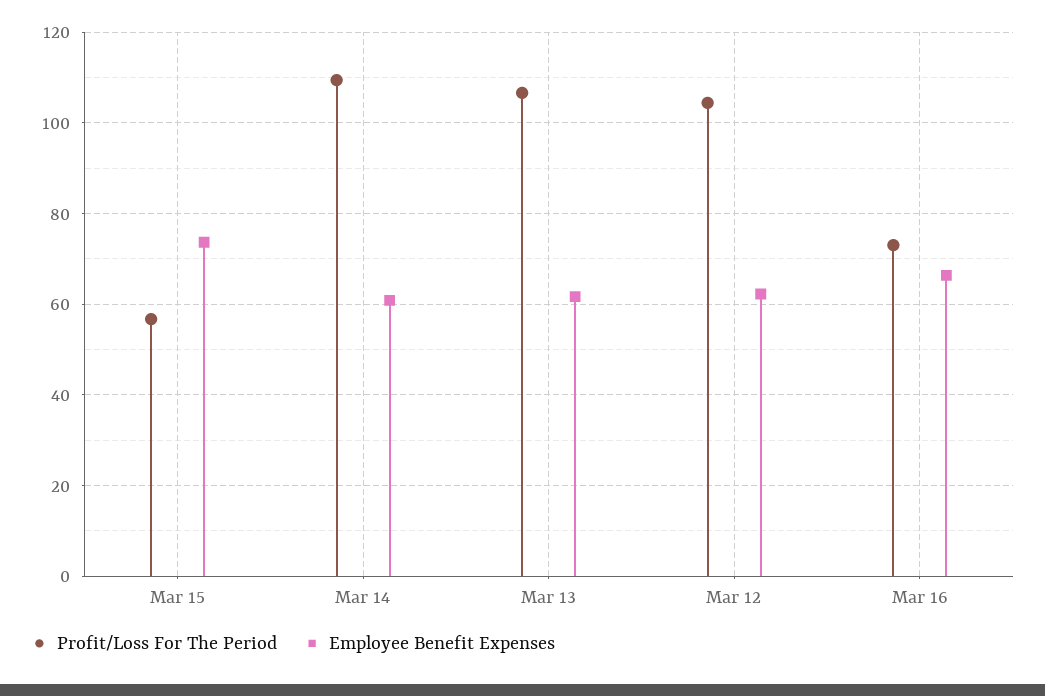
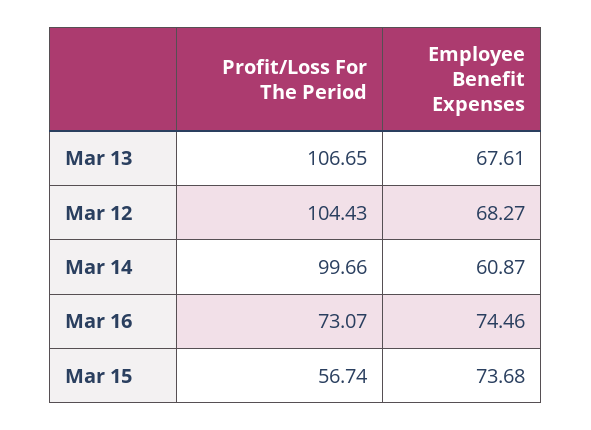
Profit/Loss For The Period, Mar 14: 110 -> 99.66
Employee Benefit Expenses, Mar 13: 62 -> 67.61
Employee Benefit Expenses, Mar 12: 62 -> 68.27
Employee Benefit Expenses, Mar 16: 66 -> 74.46

